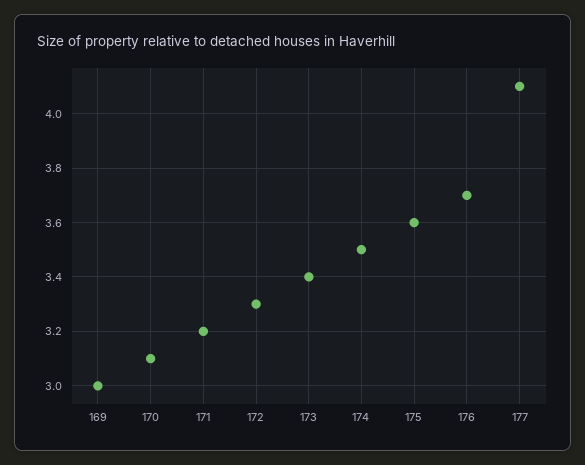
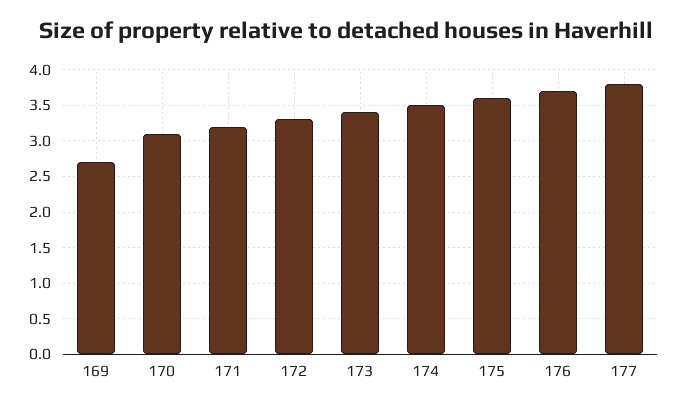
169: 3 -> 2.7
177: 4.1 -> 3.8

